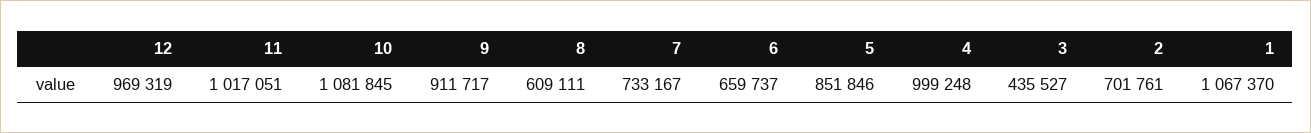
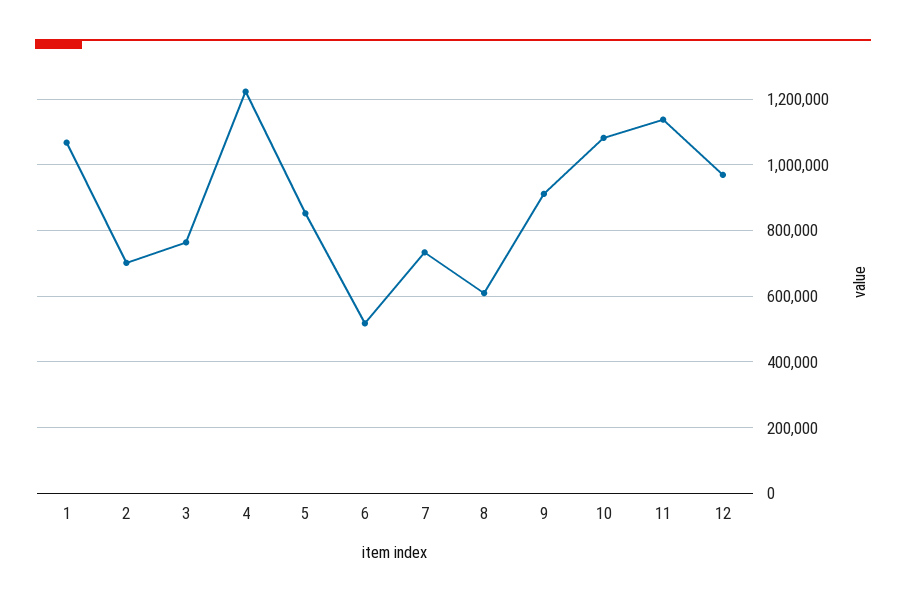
11: 1017051 -> 1140000
6: 659737 -> 520000
4: 999248 -> 1220000
3: 435527 -> 760000

